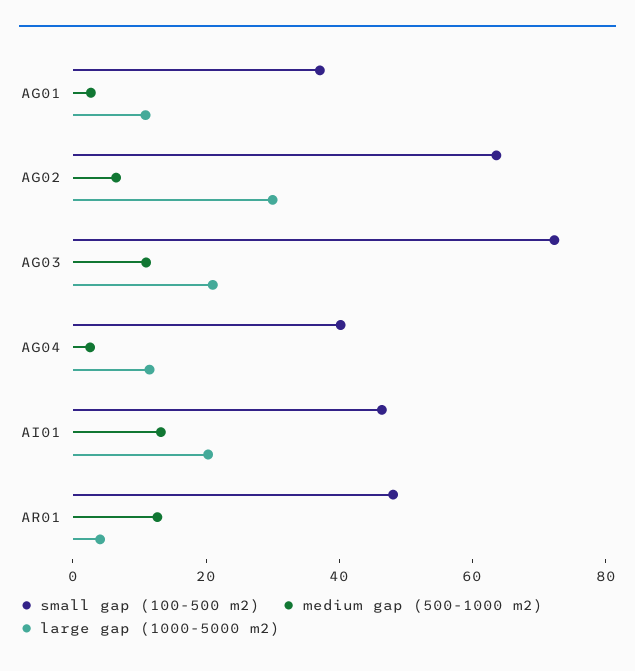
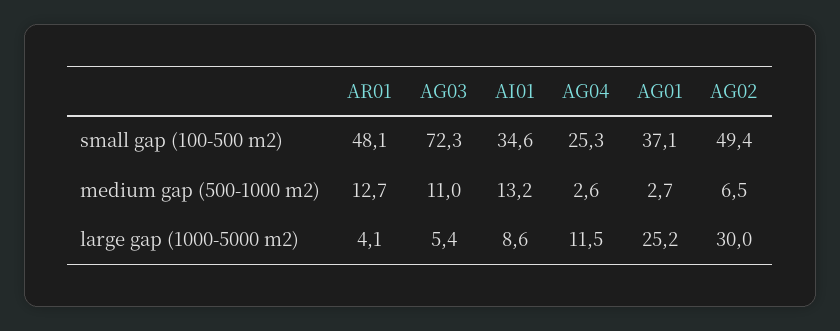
large gap (1000-5000 m2), AG01: 10 -> 25.2
small gap (100-500 m2), AG02: 65 -> 49.4
large gap (1000-5000 m2), AG03: 20 -> 5.4
small gap (100-500 m2), AG04: 40 -> 25.3
small gap (100-500 m2), AI01: 45 -> 34.6
large gap (1000-5000 m2), AI01: 20 -> 8.6

